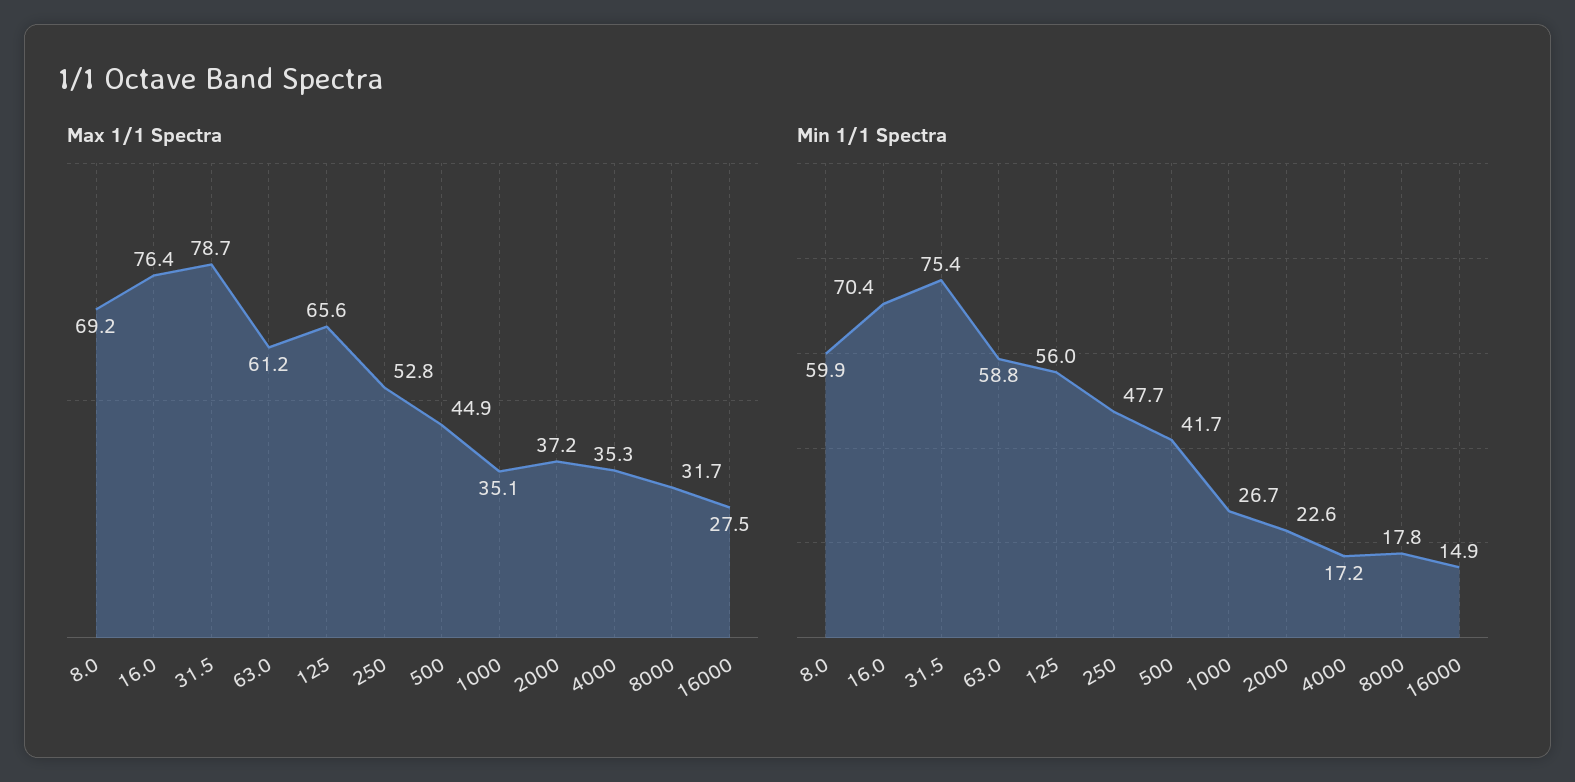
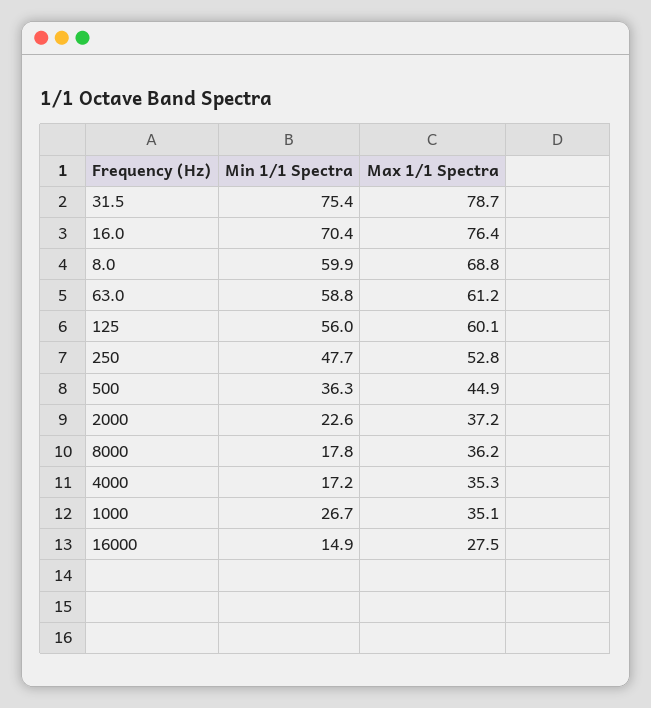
Max 1/1 Spectra, 8.0: 69.2 -> 68.8
Max 1/1 Spectra, 125: 65.6 -> 60.1
Max 1/1 Spectra, 8000: 31.7 -> 36.2
Min 1/1 Spectra, 500: 41.7 -> 36.3

